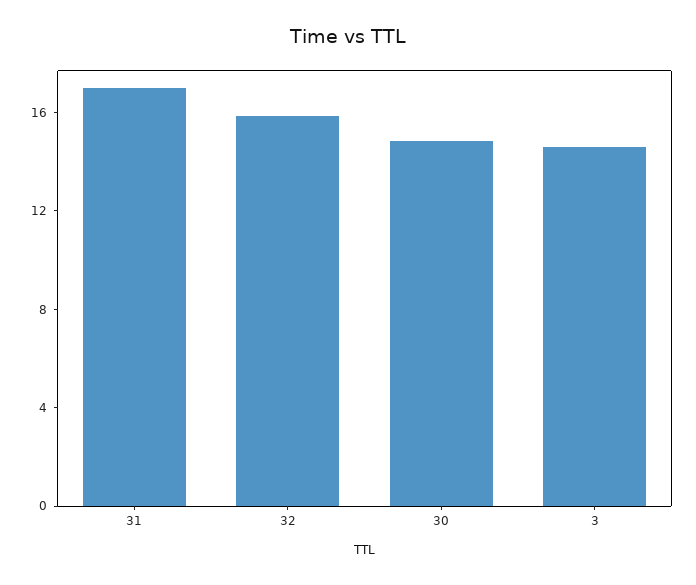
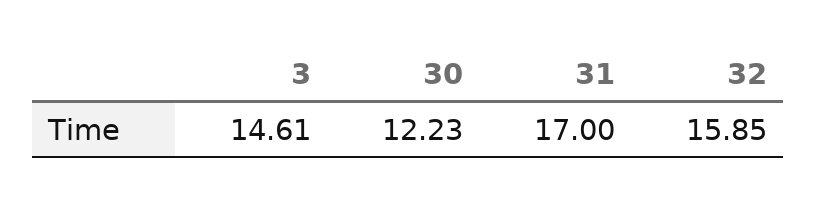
30: 15 -> 12.23

